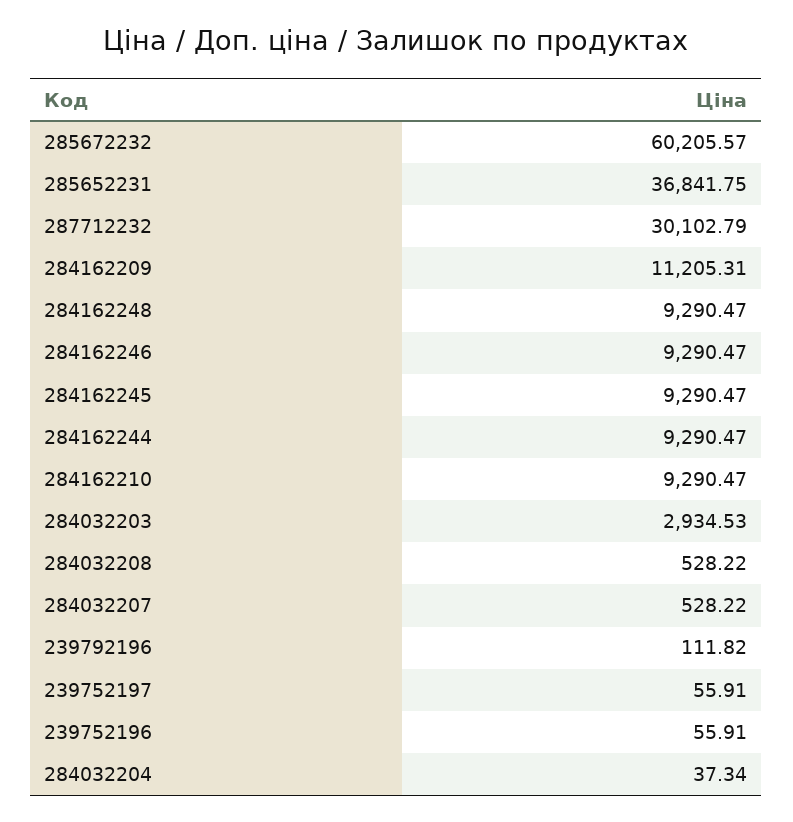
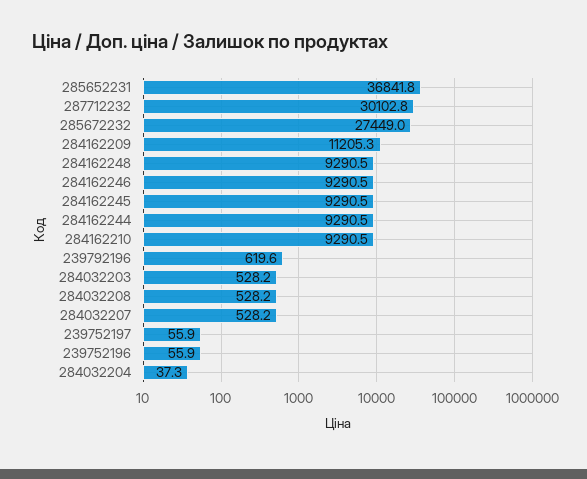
285672232: 60205.57 -> 27449
284032203: 2934.53 -> 528.2
239792196: 111.82 -> 619.6

